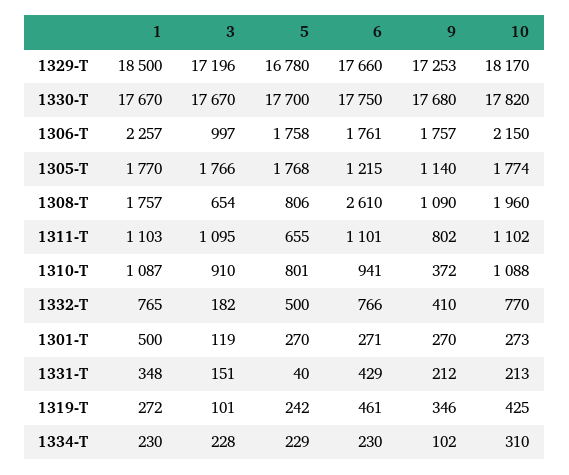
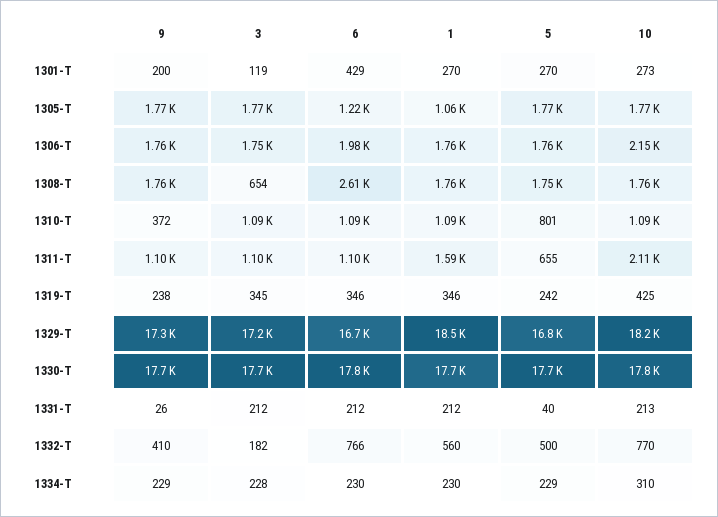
6, 1329-T: 17660 -> 16700
1, 1306-T: 2257 -> 1760
3, 1306-T: 997 -> 1750
6, 1306-T: 1761 -> 1980
1, 1305-T: 1770 -> 1060
9, 1305-T: 1140 -> 1770
5, 1308-T: 806 -> 1750
9, 1308-T: 1090 -> 1760
10, 1308-T: 1960 -> 1760
1, 1311-T: 1103 -> 1590
9, 1311-T: 802 -> 1100
10, 1311-T: 1102 -> 2110
3, 1310-T: 910 -> 1090
6, 1310-T: 941 -> 1090
1, 1332-T: 765 -> 560
1, 1301-T: 500 -> 270
6, 1301-T: 271 -> 429
9, 1301-T: 270 -> 200
1, 1331-T: 348 -> 212
3, 1331-T: 151 -> 212
6, 1331-T: 429 -> 212
9, 1331-T: 212 -> 26
1, 1319-T: 272 -> 346
3, 1319-T: 101 -> 345
6, 1319-T: 461 -> 346
9, 1319-T: 346 -> 238
9, 1334-T: 102 -> 229

